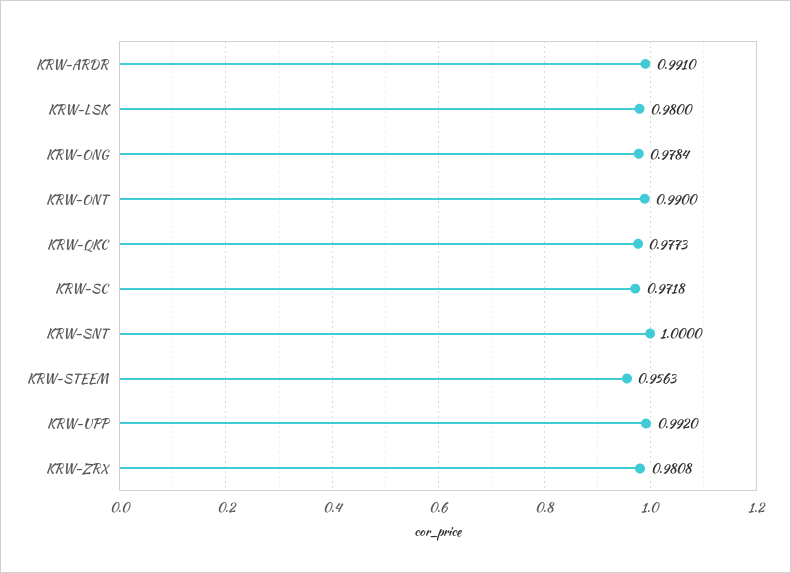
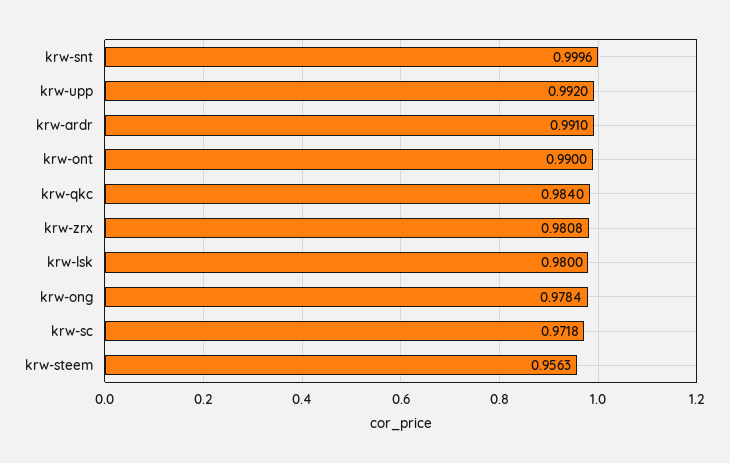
KRW-QKC: 0.9773 -> 0.984
KRW-SNT: 1 -> 0.9996

